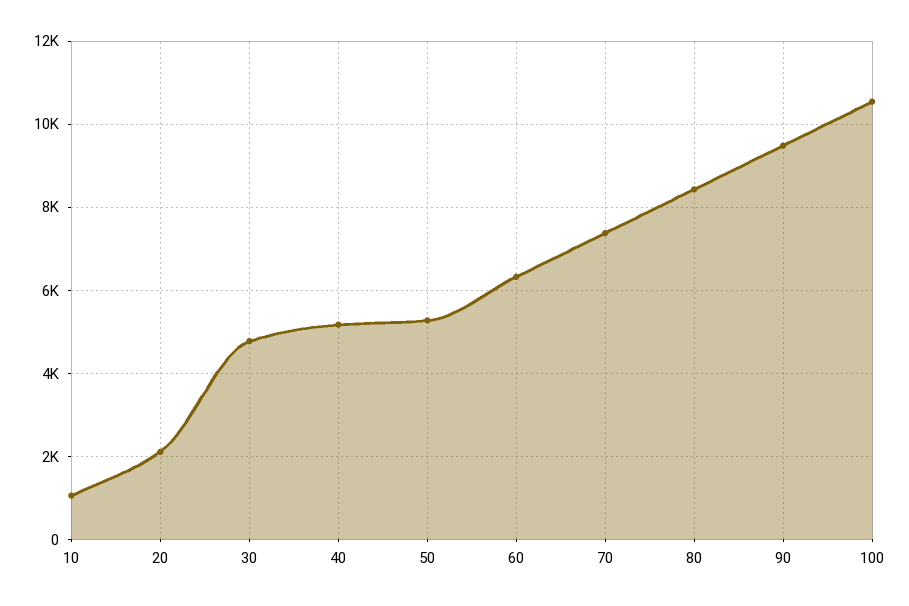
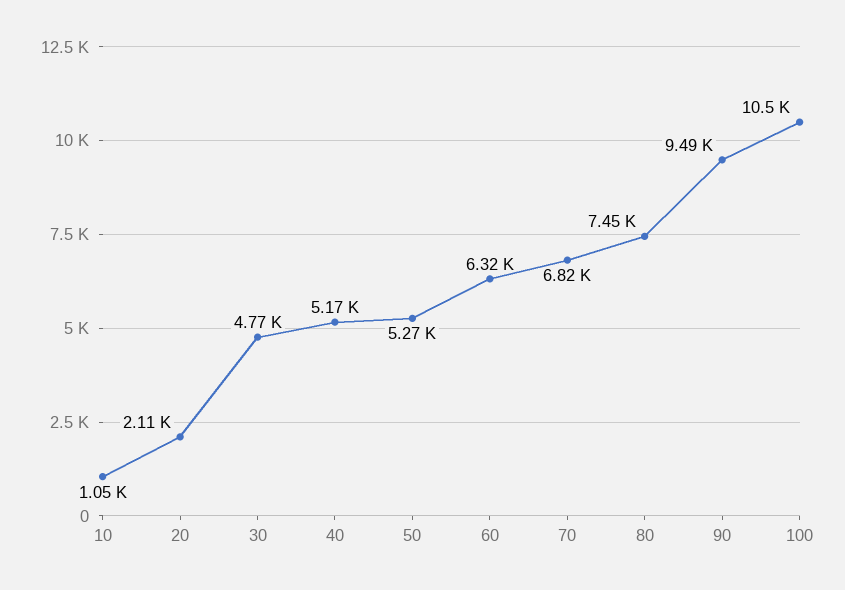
70: 7400 -> 6820
80: 8400 -> 7450

